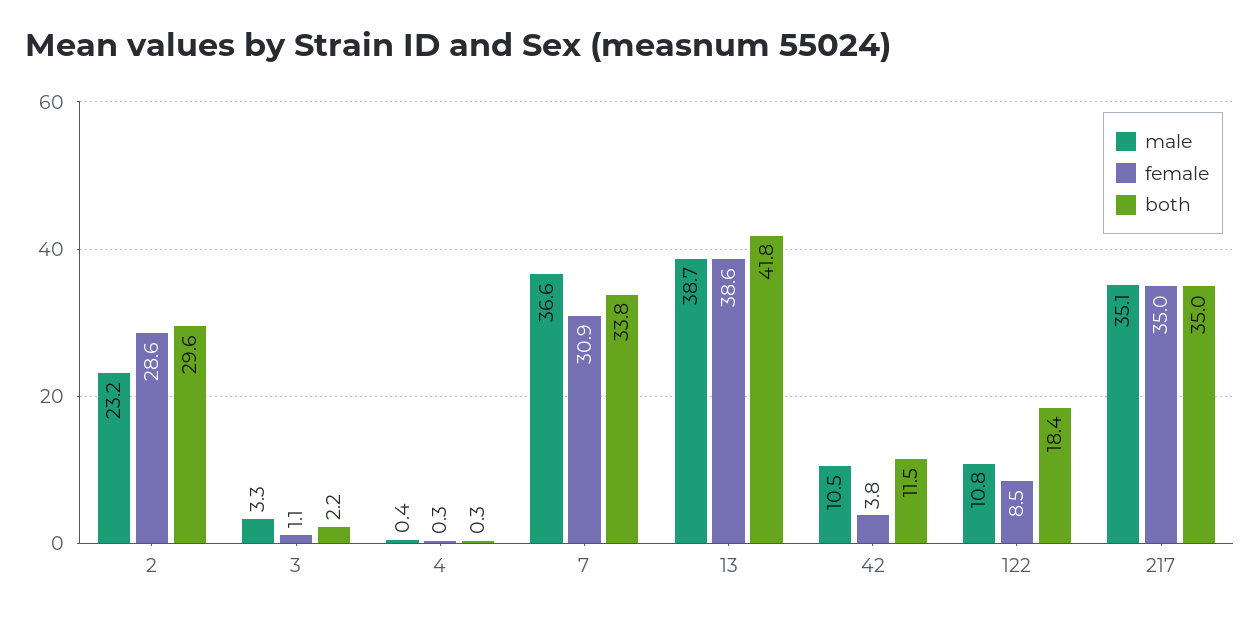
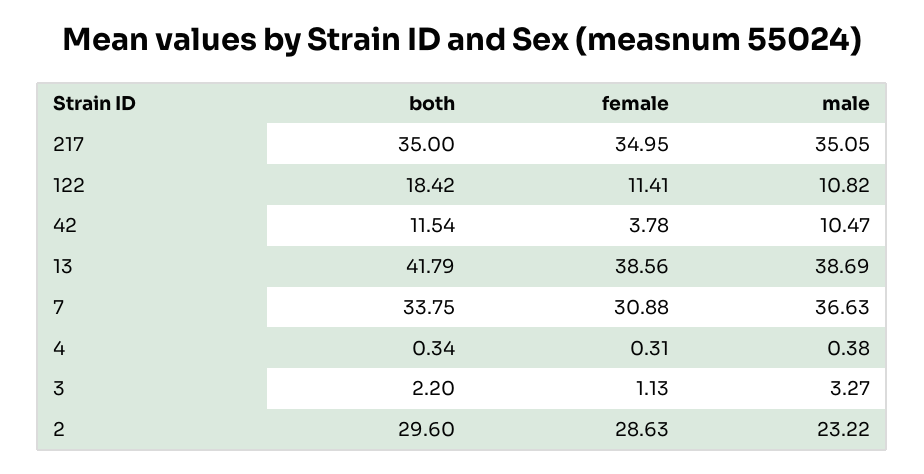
female, 122: 8.5 -> 11.41

